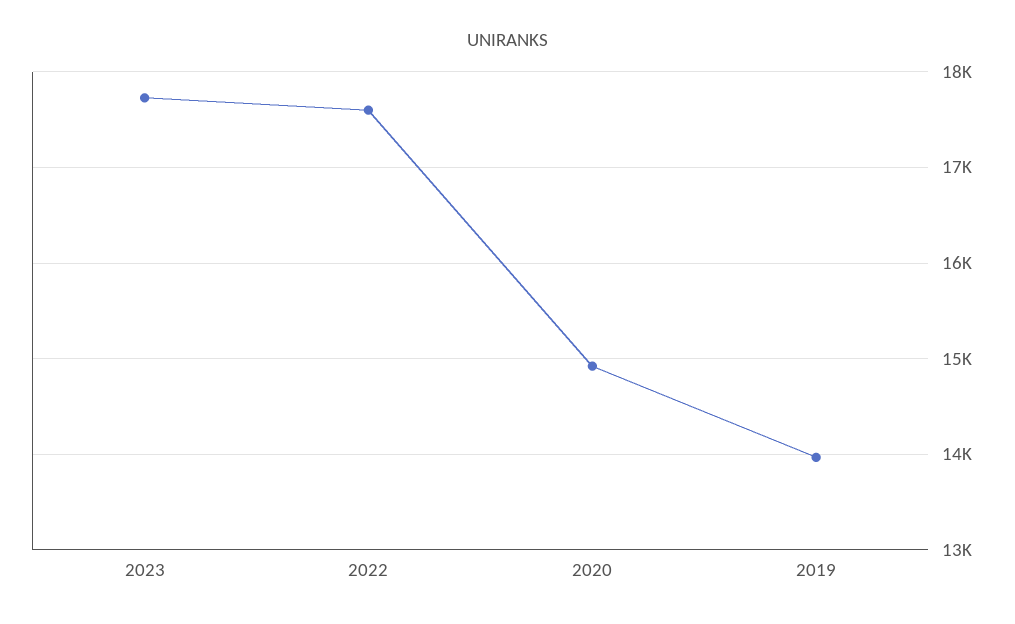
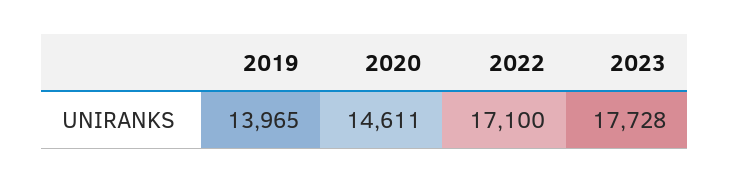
2022: 17600 -> 17100
2020: 14900 -> 14611

